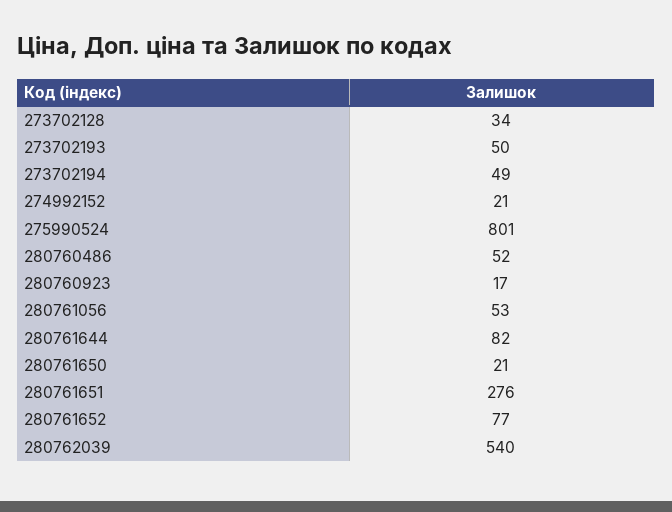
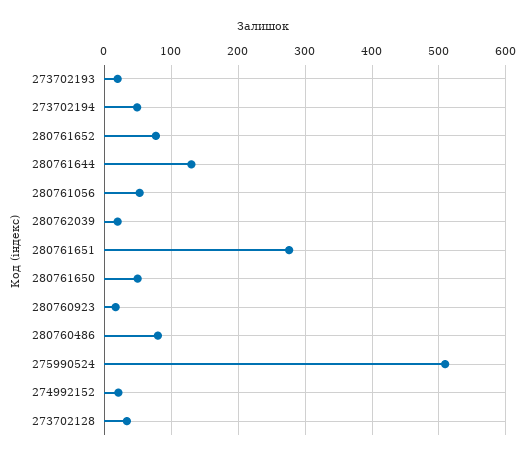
273702193: 50 -> 20
275990524: 801 -> 510
280760486: 52 -> 80
280761644: 82 -> 130
280761650: 21 -> 50
280762039: 540 -> 20

